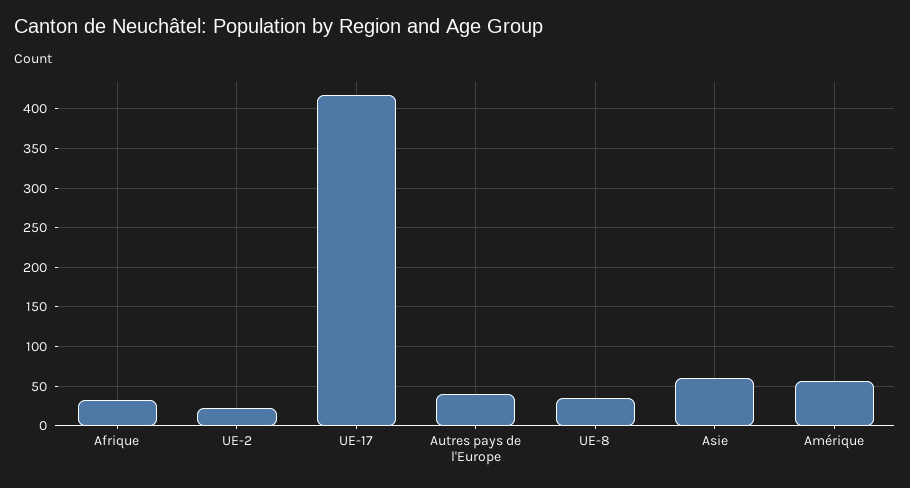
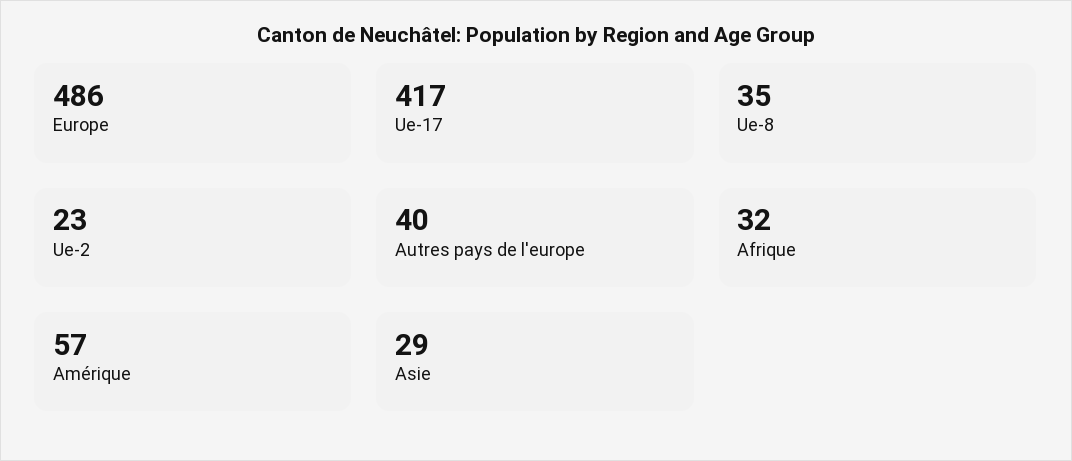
Asie: 60 -> 29
Europe: none -> 486

